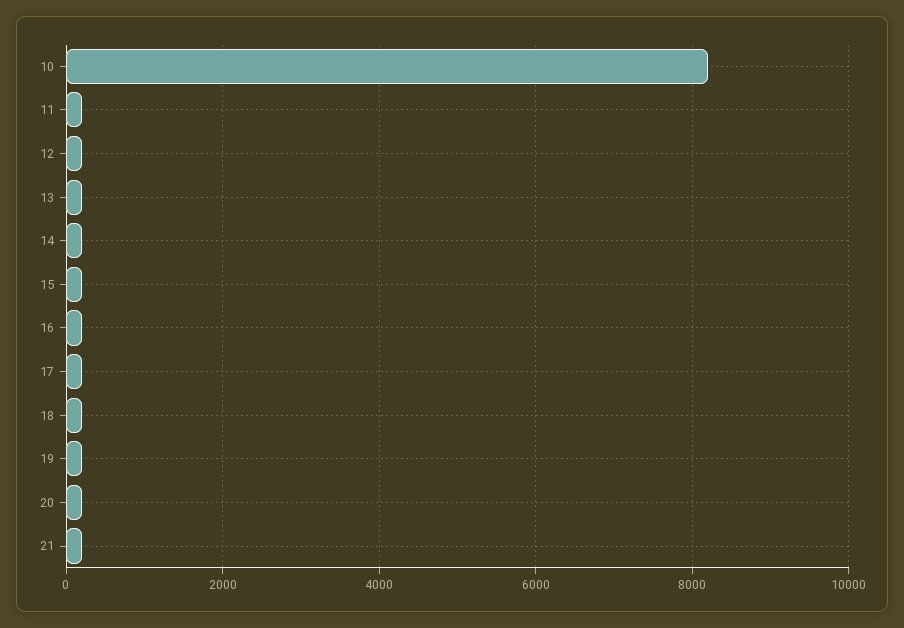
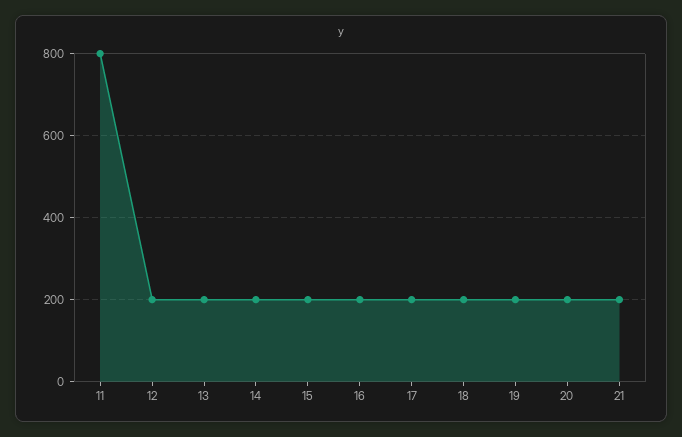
10: 8200 -> none
11: 200 -> 800

